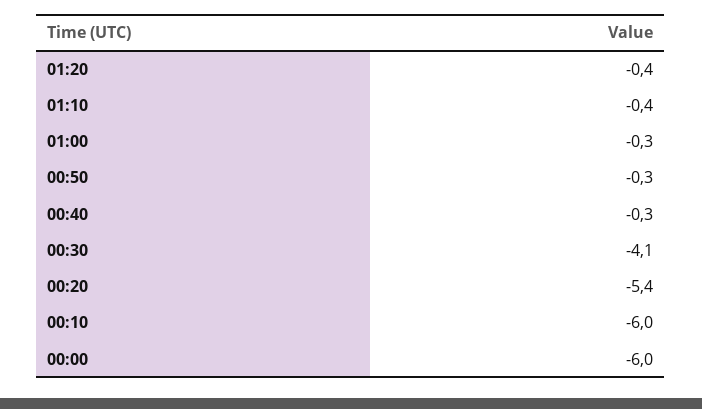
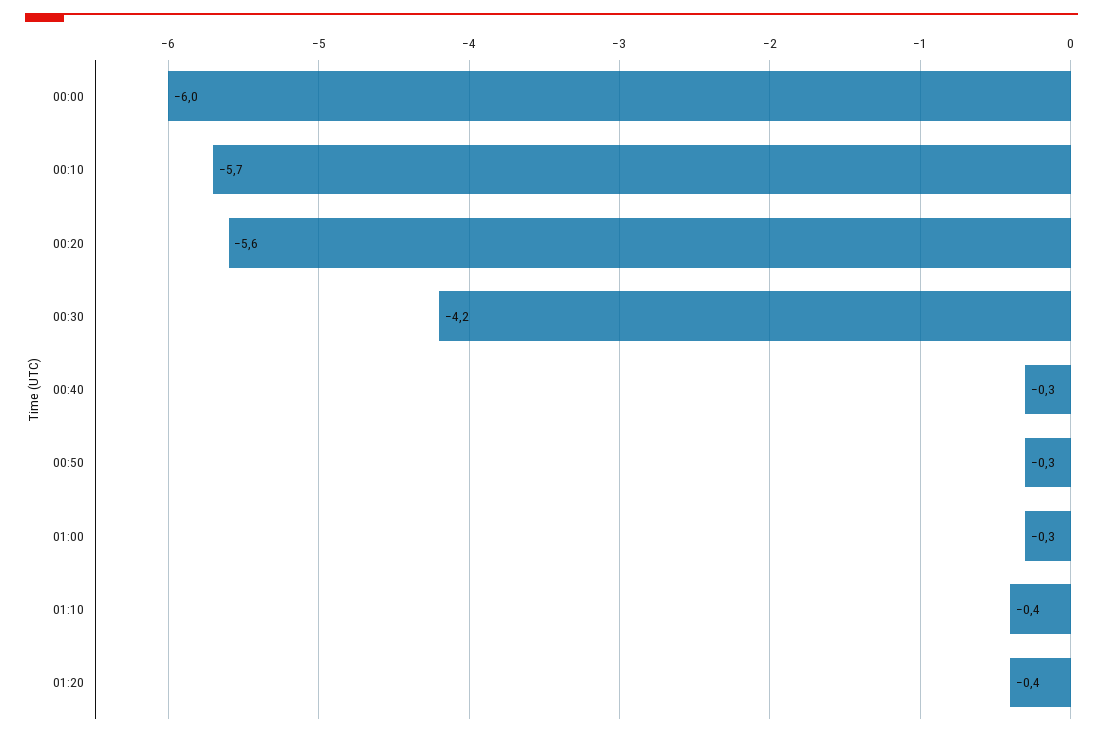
00:30: -4.1 -> -4.2
00:20: -5.4 -> -5.6
00:10: -6 -> -5.7

